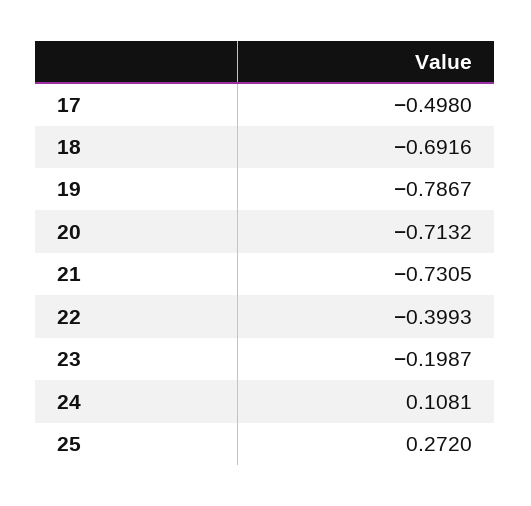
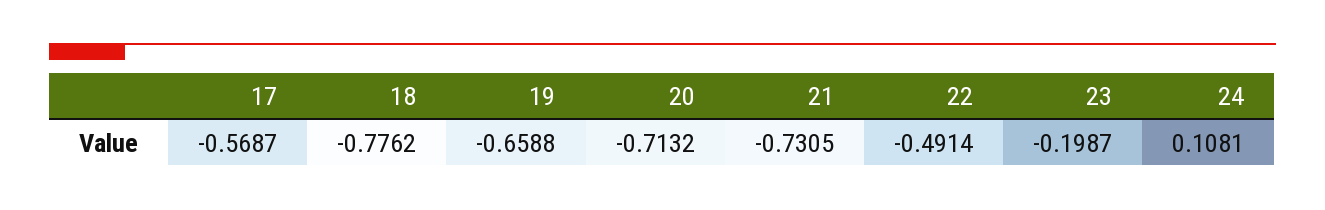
17: -0.498 -> -0.5687
18: -0.6916 -> -0.7762
19: -0.7867 -> -0.6588
22: -0.3993 -> -0.4914
25: 0.272 -> none

